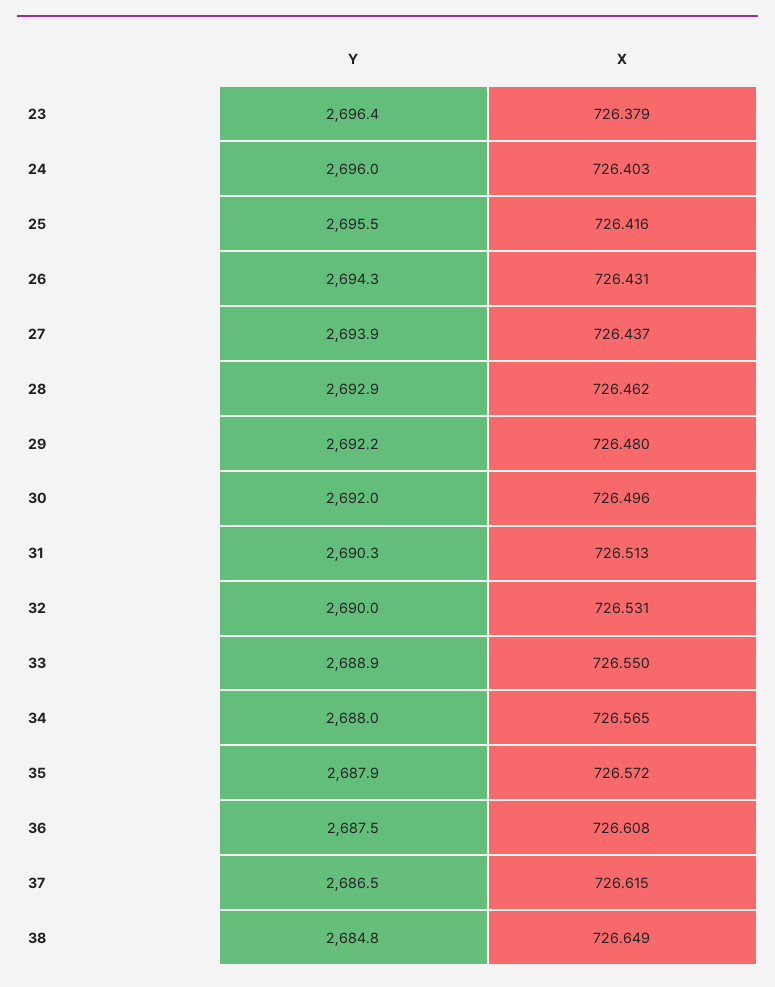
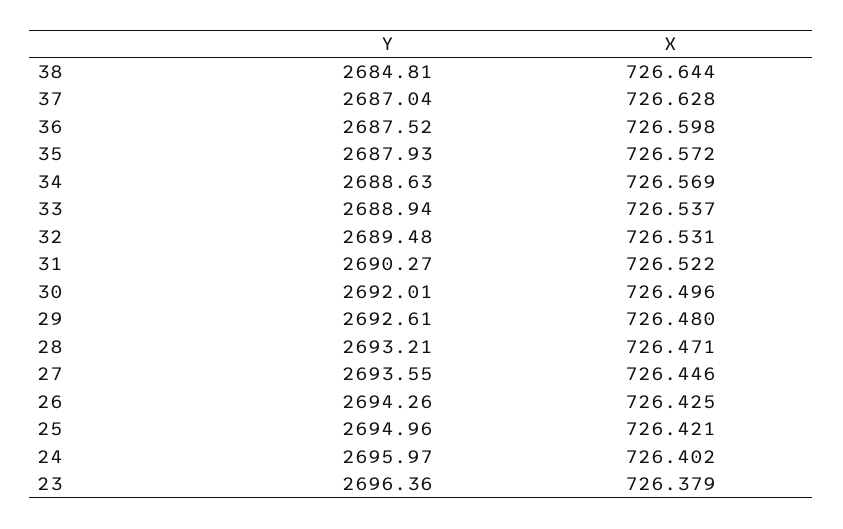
X, 24: 726.403 -> 726.402
Y, 25: 2695.5 -> 2694.96
X, 25: 726.416 -> 726.421
X, 26: 726.431 -> 726.425
Y, 27: 2693.9 -> 2693.55
X, 27: 726.437 -> 726.446
Y, 28: 2692.9 -> 2693.21
X, 28: 726.462 -> 726.471
Y, 29: 2692.2 -> 2692.61
X, 31: 726.513 -> 726.522
Y, 32: 2690 -> 2689.48
X, 33: 726.55 -> 726.537
Y, 34: 2688 -> 2688.63
X, 34: 726.565 -> 726.569
X, 36: 726.608 -> 726.598
Y, 37: 2686.5 -> 2687.04
X, 37: 726.615 -> 726.628
X, 38: 726.649 -> 726.644

